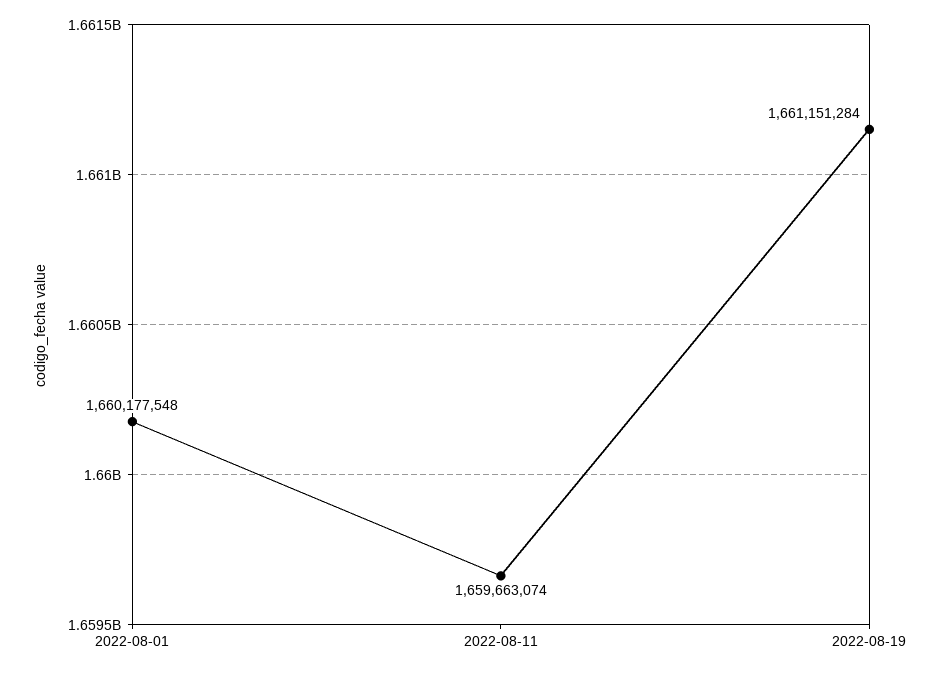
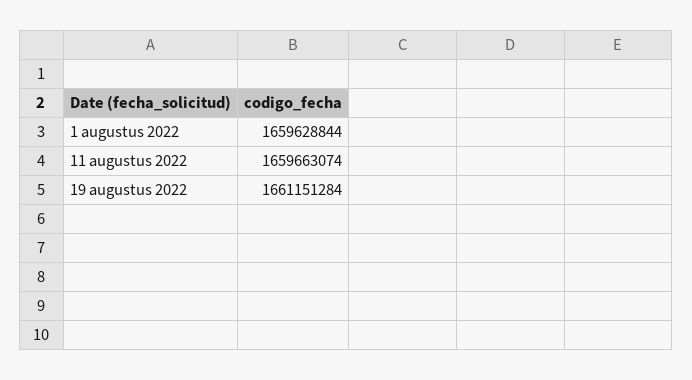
2022-08-01: 1660177548 -> 1659628844

